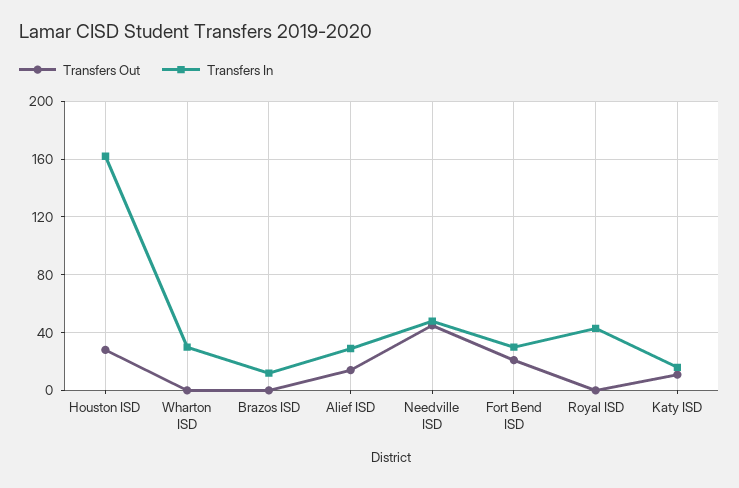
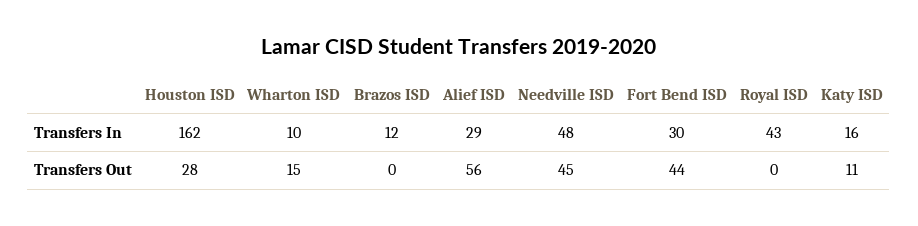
Transfers Out, Wharton ISD: 0 -> 15
Transfers In, Wharton ISD: 30 -> 10
Transfers Out, Alief ISD: 15 -> 56
Transfers Out, Fort Bend ISD: 20 -> 44

